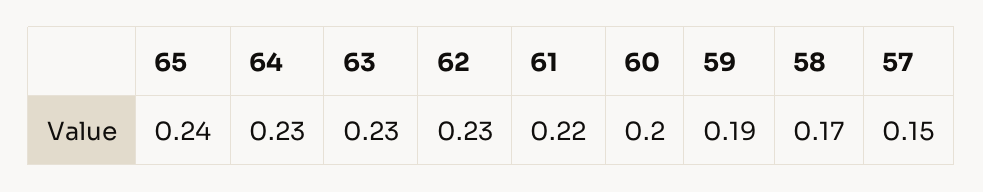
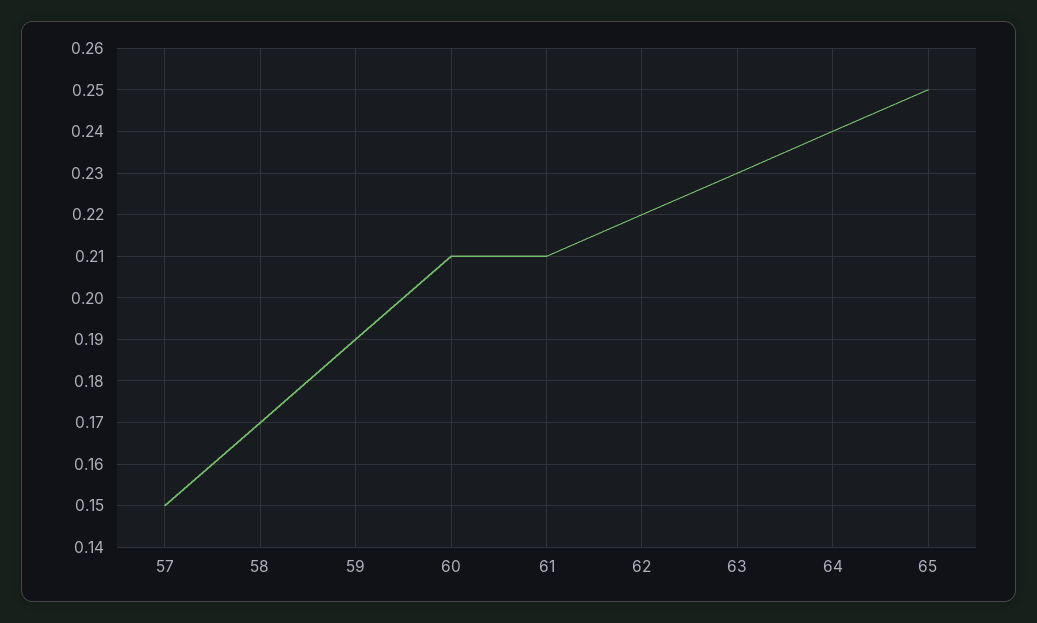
65: 0.24 -> 0.25
64: 0.23 -> 0.24
62: 0.23 -> 0.22
61: 0.22 -> 0.21
60: 0.2 -> 0.21

